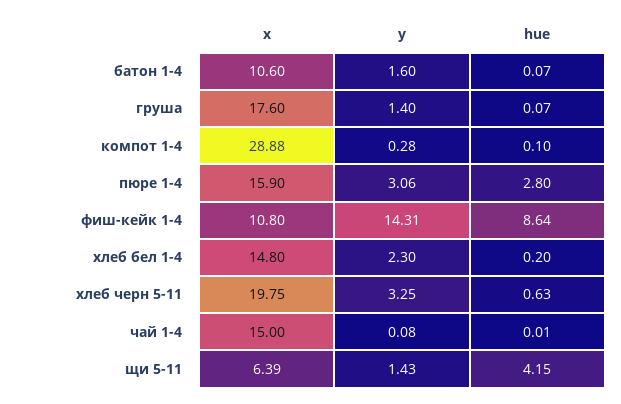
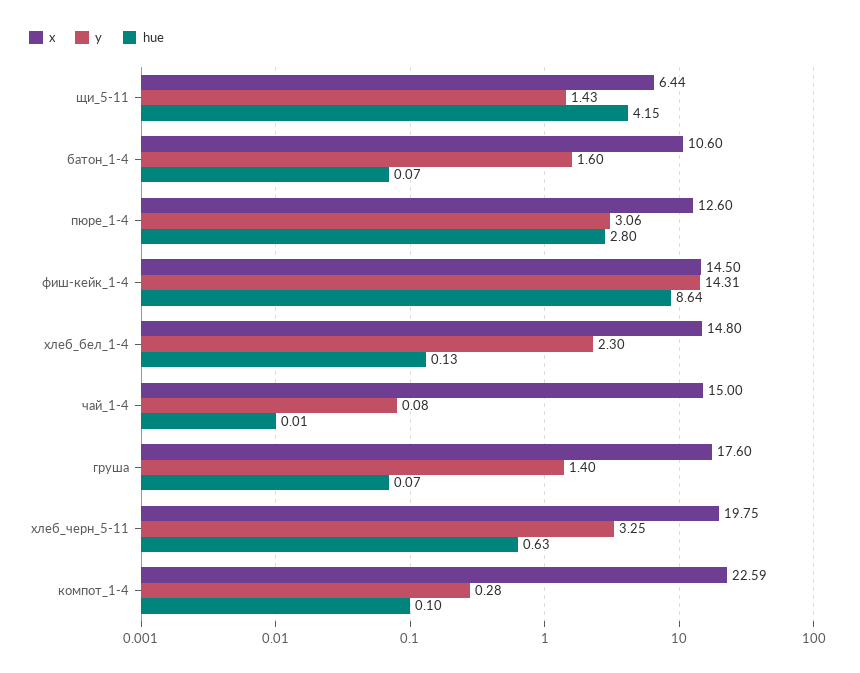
x, компот 1-4: 28.88 -> 22.59
x, пюре 1-4: 15.9 -> 12.6
x, фиш-кейк 1-4: 10.8 -> 14.5
hue, хлеб бел 1-4: 0.2 -> 0.13
x, щи 5-11: 6.39 -> 6.44

